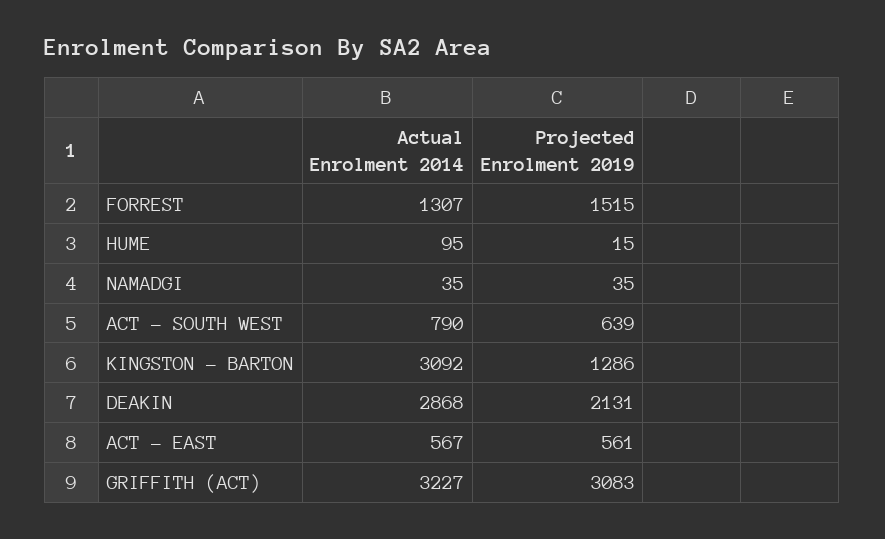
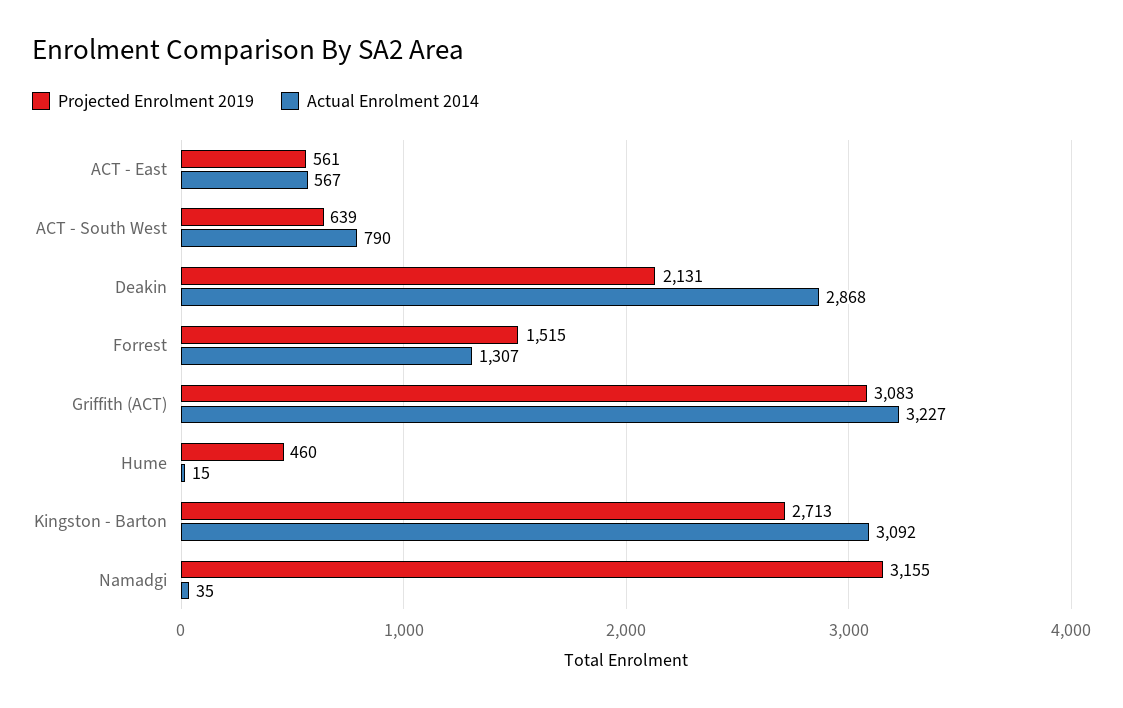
Actual Enrolment 2014, HUME: 95 -> 15
Projected Enrolment 2019, HUME: 15 -> 460
Projected Enrolment 2019, NAMADGI: 35 -> 3155
Projected Enrolment 2019, KINGSTON - BARTON: 1286 -> 2713

